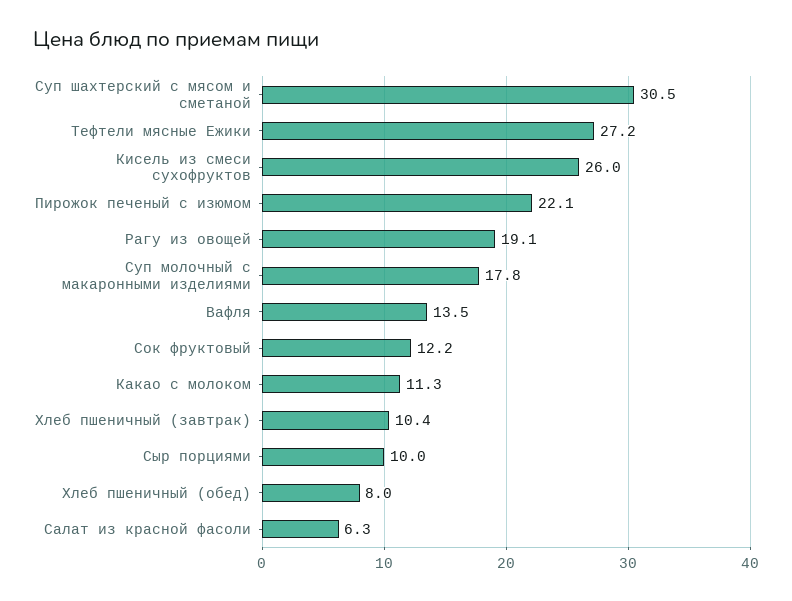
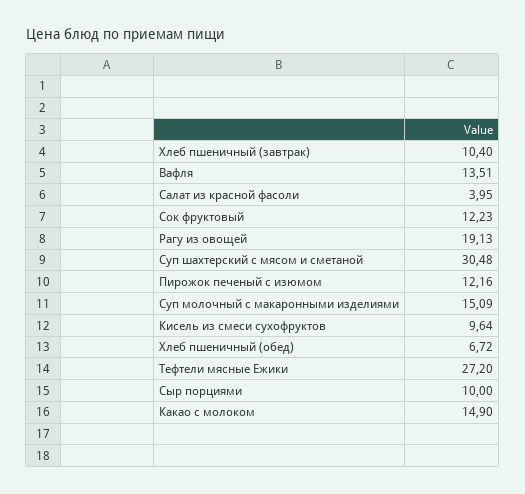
Кисель из смеси сухофруктов: 26 -> 9.64
Пирожок печеный с изюмом: 22.1 -> 12.16
Суп молочный с макаронными изделиями: 17.8 -> 15.09
Какао с молоком: 11.3 -> 14.9
Хлеб пшеничный (обед): 8 -> 6.72
Салат из красной фасоли: 6.3 -> 3.95

